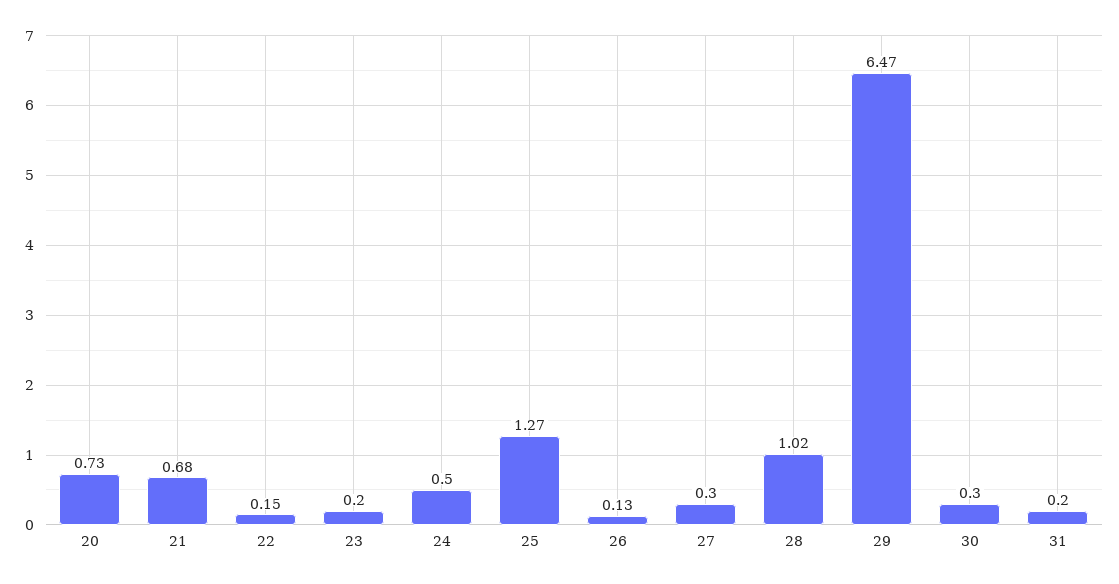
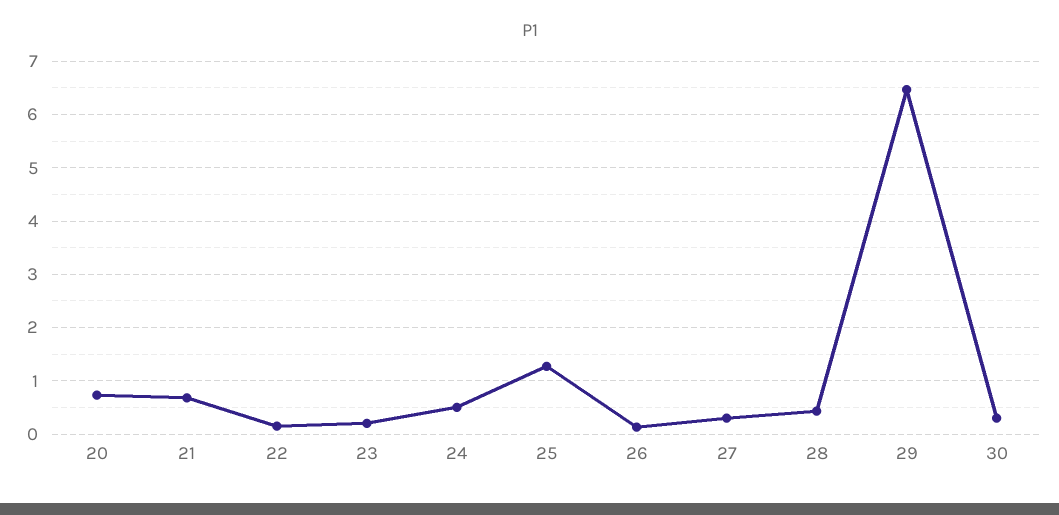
28: 1.02 -> 0.4
31: 0.2 -> none

